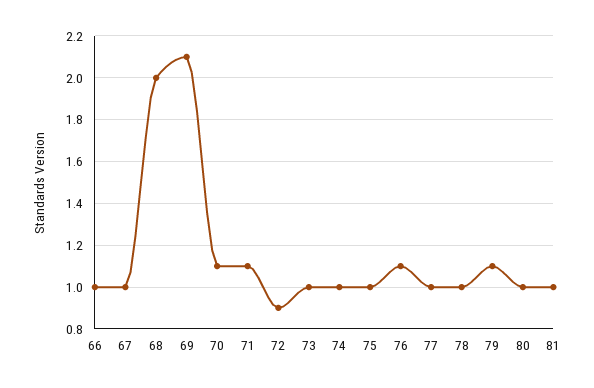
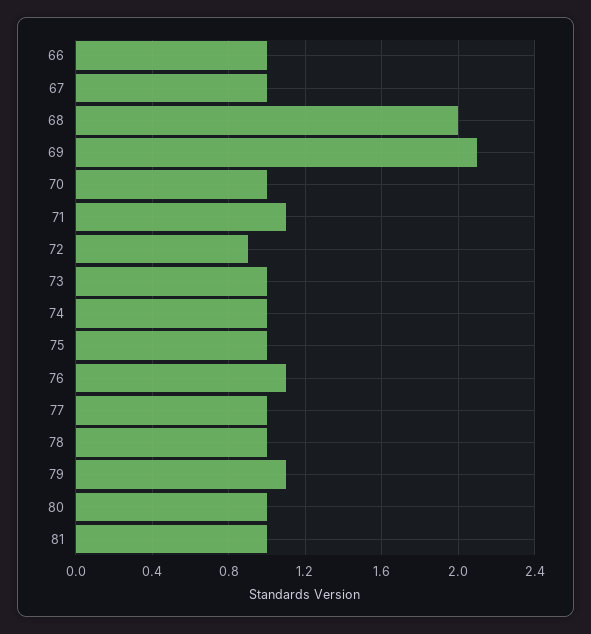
70: 1.1 -> 1

